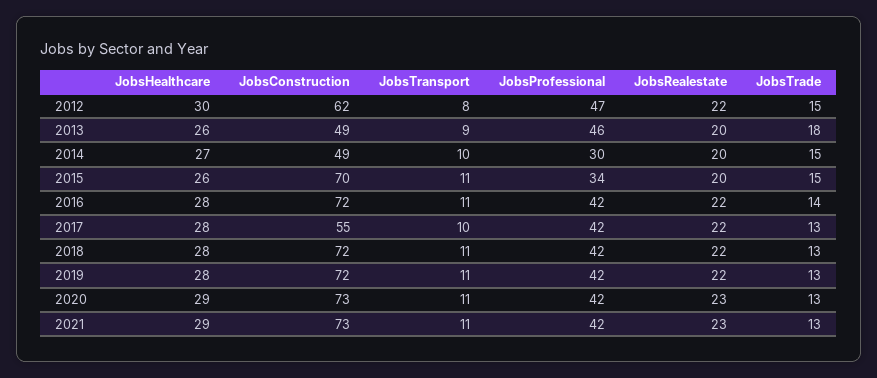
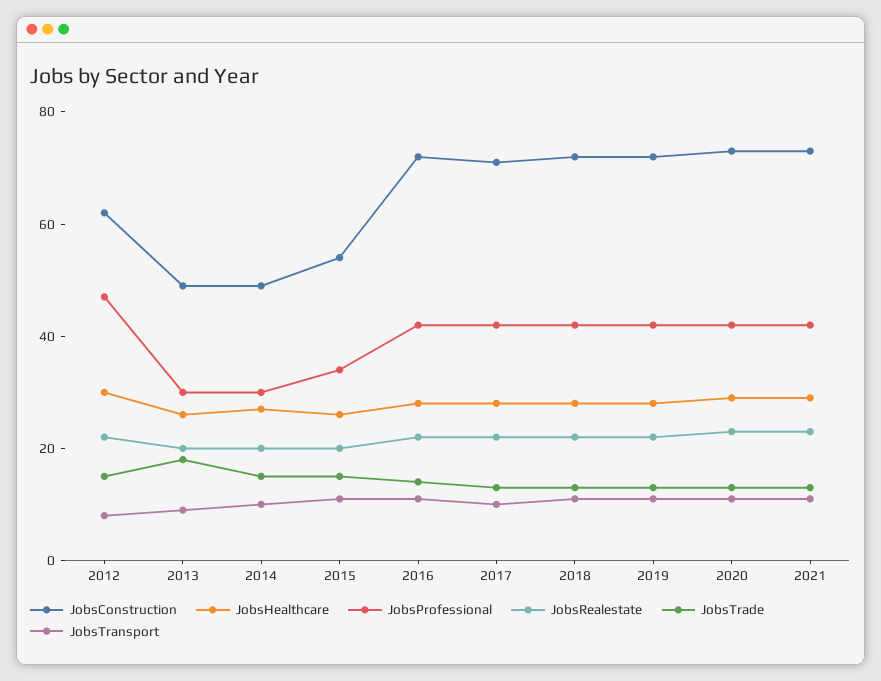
JobsProfessional, 2013: 46 -> 30
JobsConstruction, 2015: 70 -> 55
JobsConstruction, 2017: 55 -> 70

